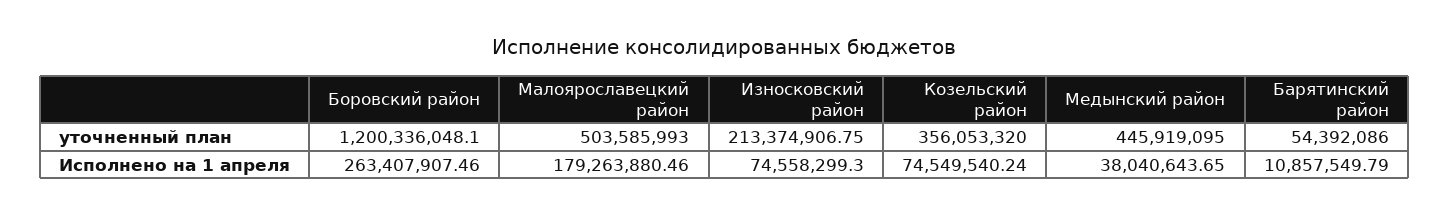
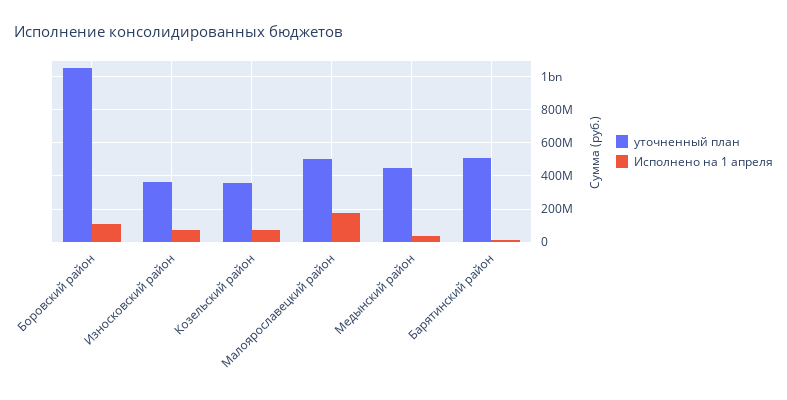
уточненный план, Боровский район: 1200336048.1 -> 1050000000
уточненный план, Износковский район: 213374906.75 -> 350000000
уточненный план, Барятинский район: 54392086 -> 500000000
Исполнено на 1 апреля, Боровский район: 263407907.46 -> 100000000

